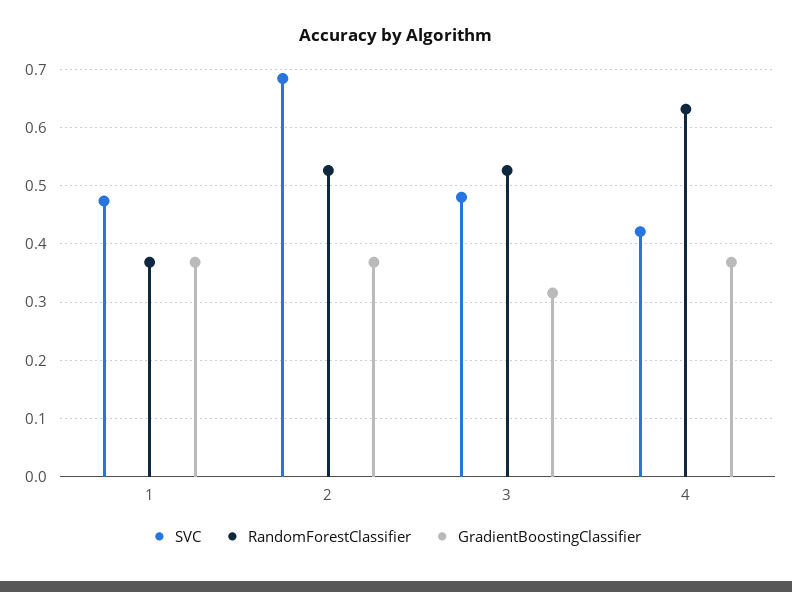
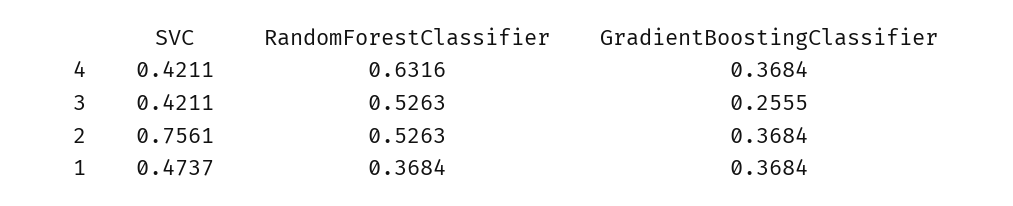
SVC, 2: 0.68 -> 0.7561
SVC, 3: 0.48 -> 0.4211
GradientBoostingClassifier, 3: 0.32 -> 0.2555

